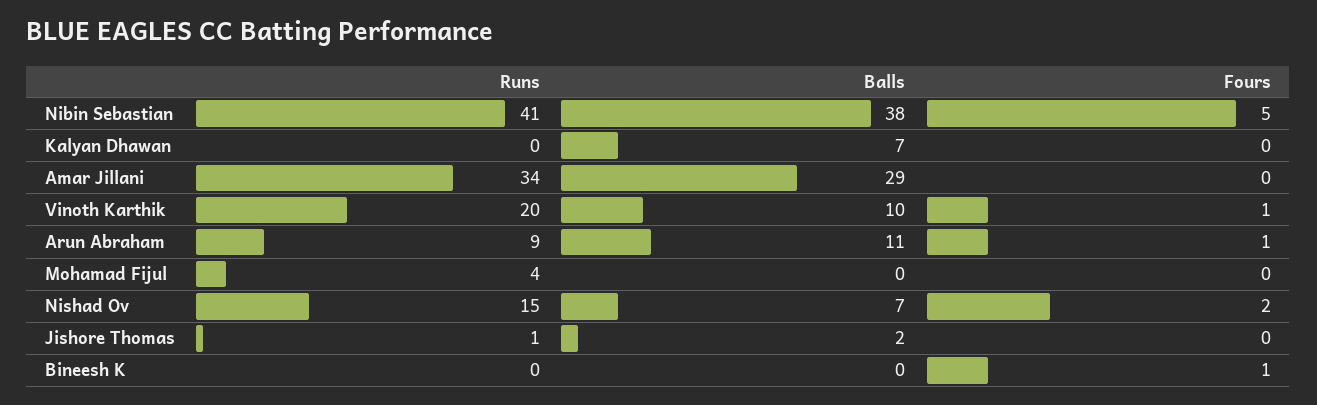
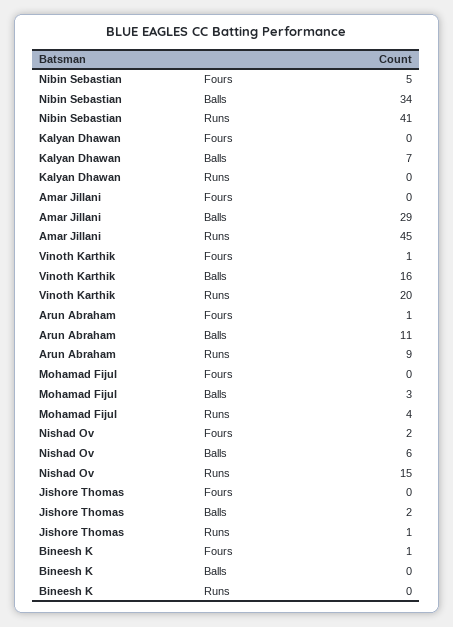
Balls, Nibin Sebastian: 38 -> 34
Runs, Amar Jillani: 34 -> 45
Balls, Vinoth Karthik: 10 -> 16
Balls, Mohamad Fijul: 0 -> 3
Balls, Nishad Ov: 7 -> 6

